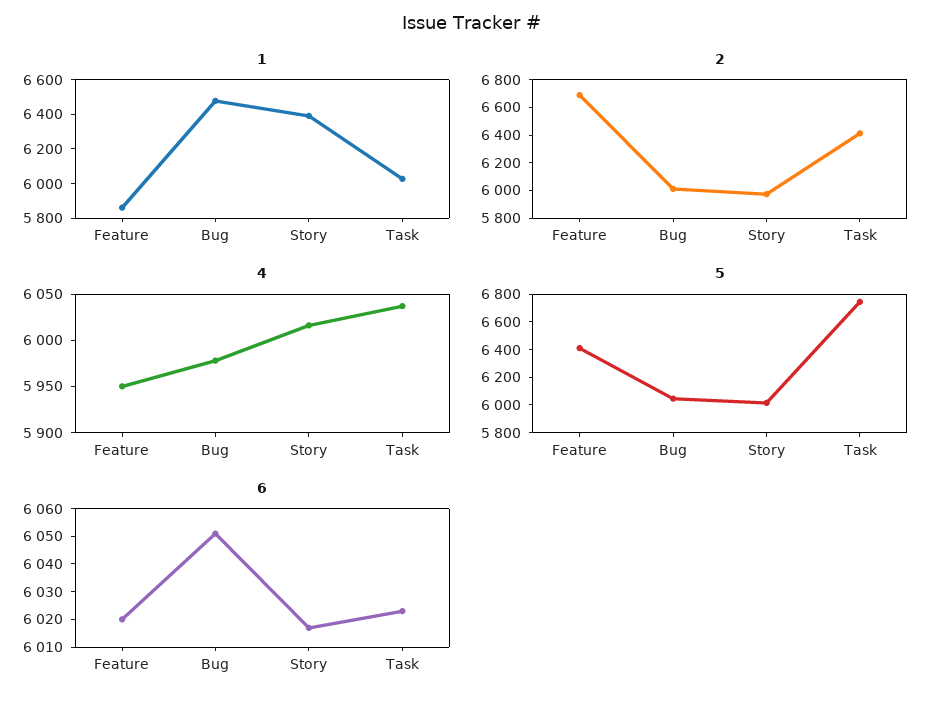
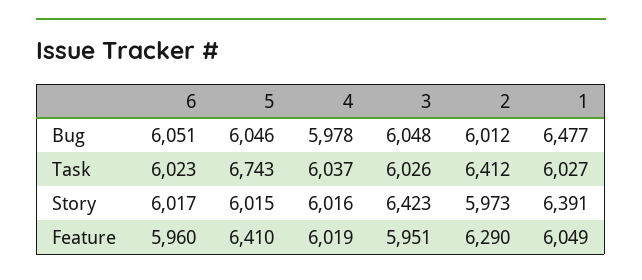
1, Feature: 5850 -> 6049
2, Feature: 6700 -> 6290
4, Feature: 5950 -> 6019
6, Feature: 6020 -> 5960
3, Bug: none -> 6048
3, Task: none -> 6026
3, Story: none -> 6423
3, Feature: none -> 5951

